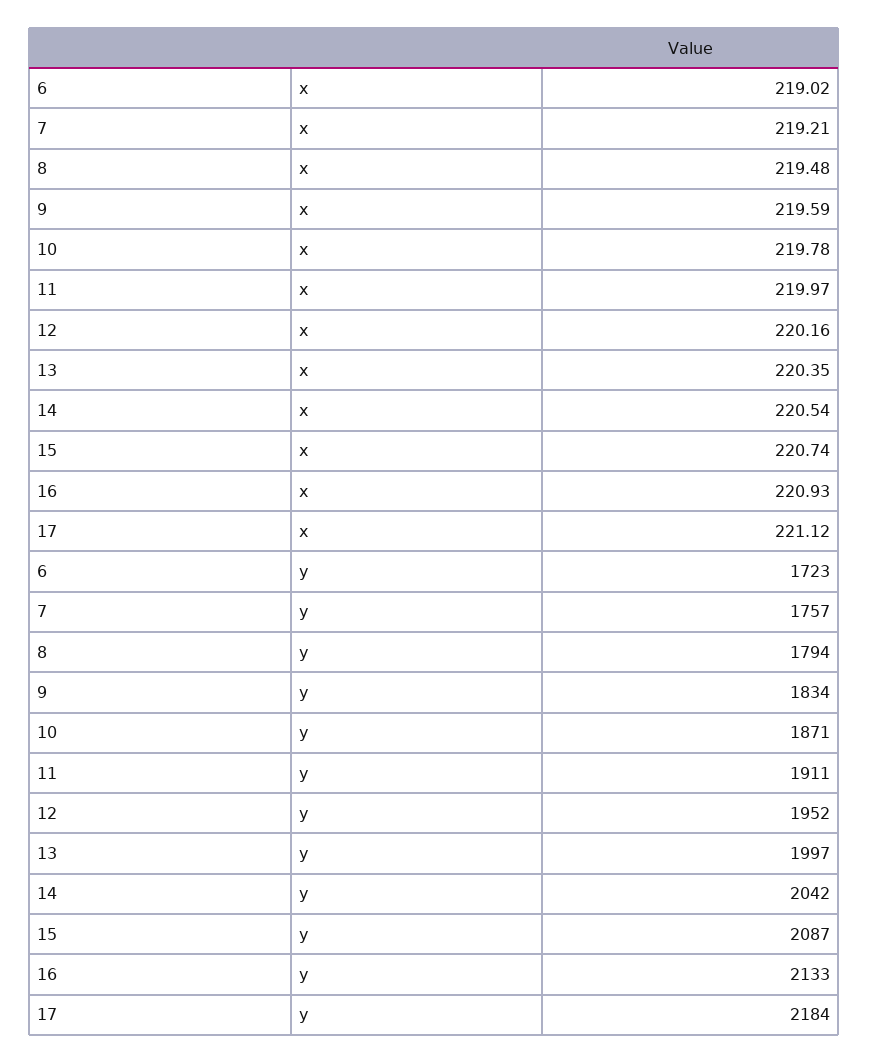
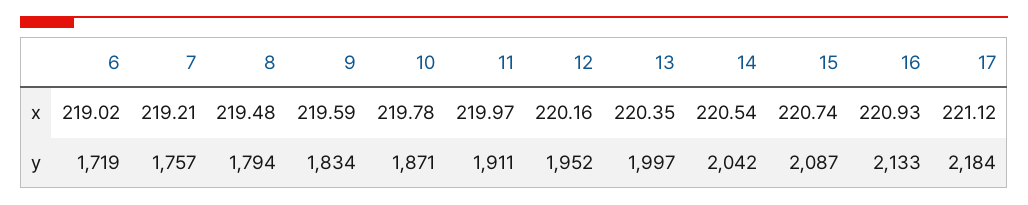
6, y: 1723 -> 1719

